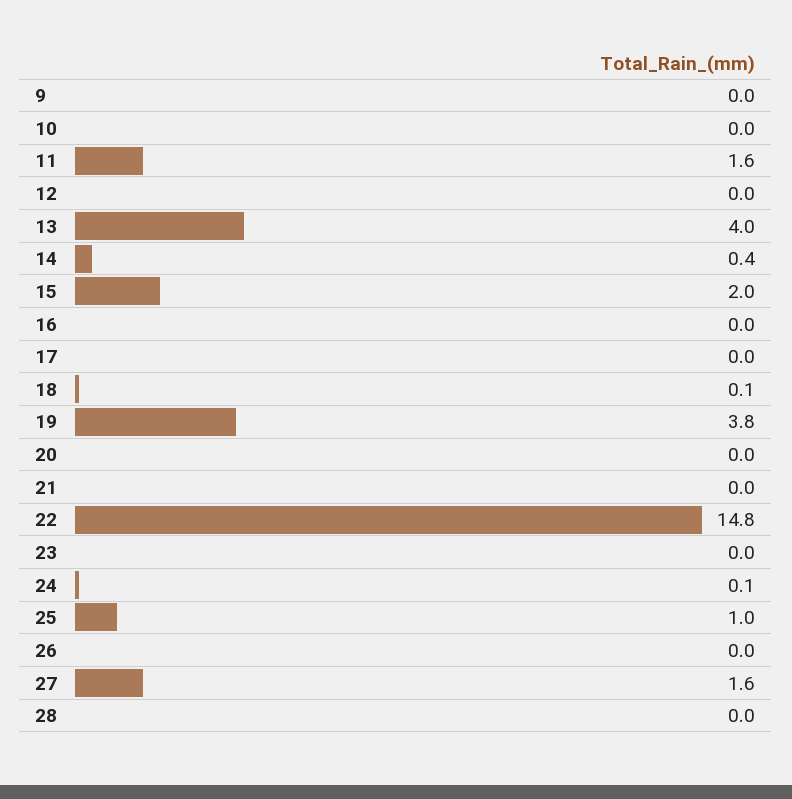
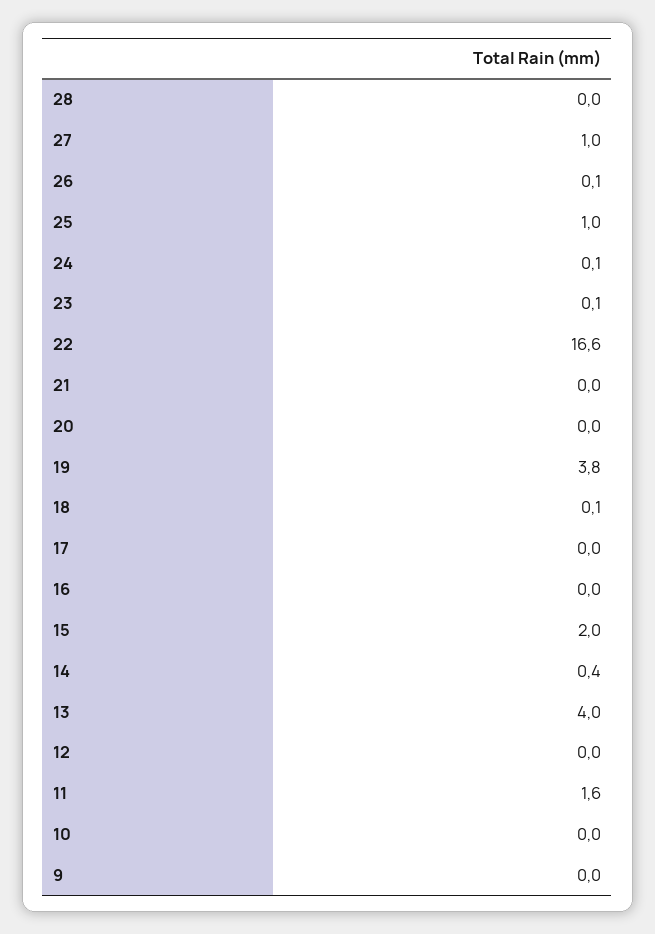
22: 14.8 -> 16.6
23: 0 -> 0.1
26: 0 -> 0.1
27: 1.6 -> 1

